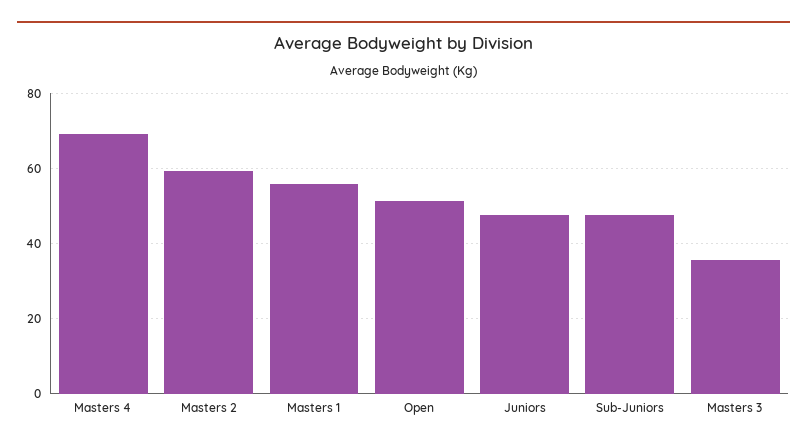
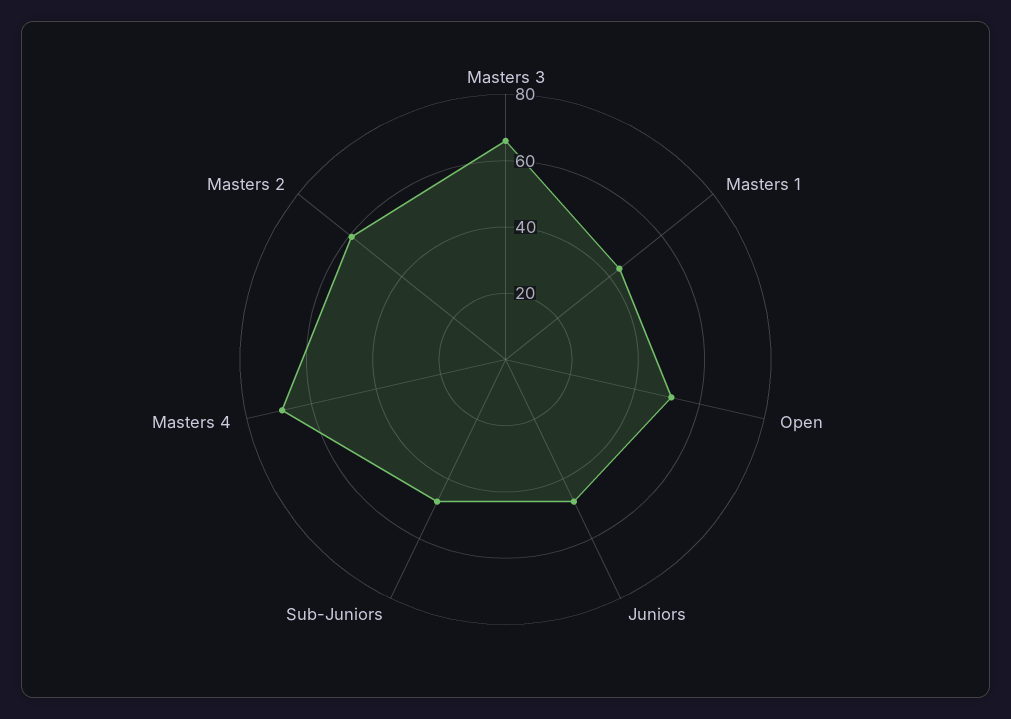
Masters 1: 56 -> 45
Masters 3: 36 -> 65

